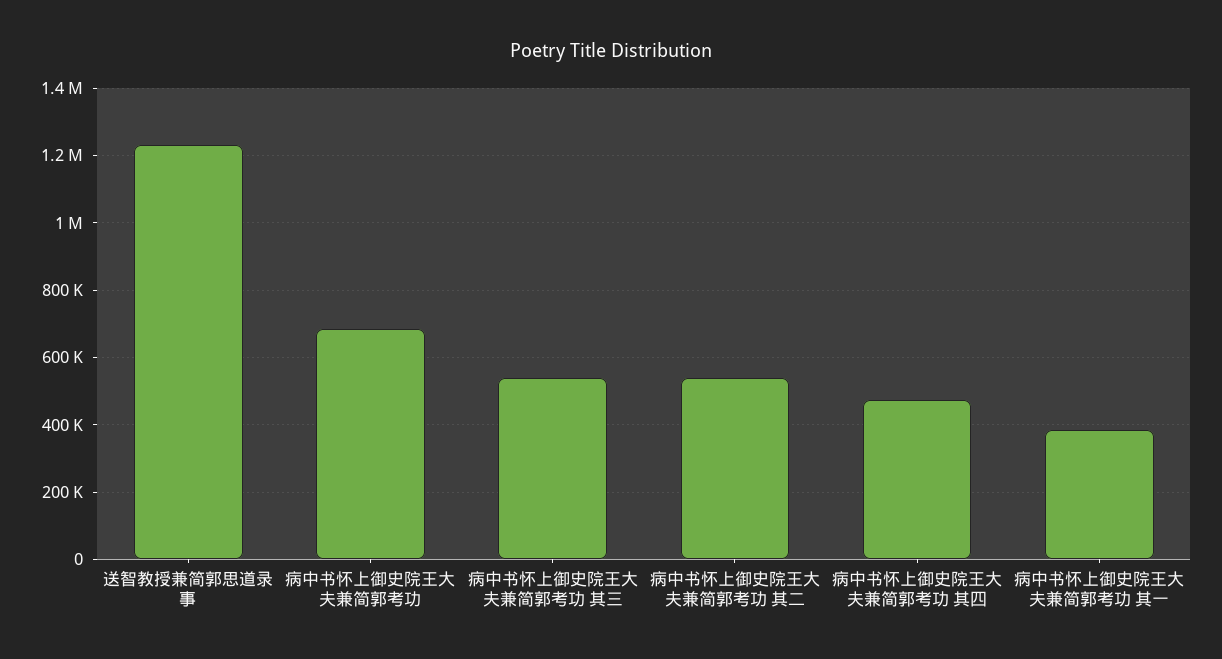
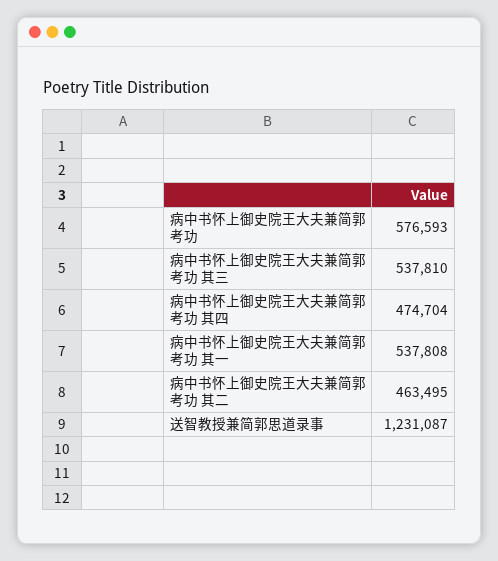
病中书怀上御史院王大夫兼简郭考功: 680000 -> 576593
病中书怀上御史院王大夫兼简郭考功 其二: 540000 -> 463495
病中书怀上御史院王大夫兼简郭考功 其一: 380000 -> 537808

